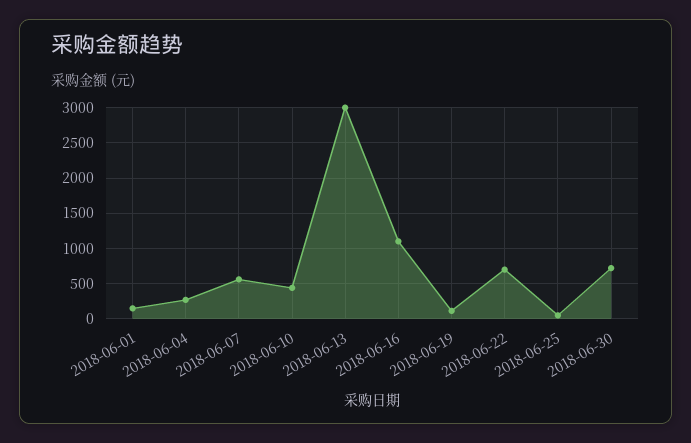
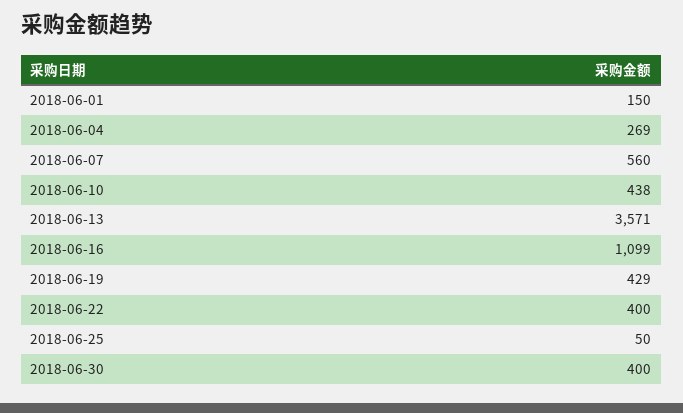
2018-06-13: 3000 -> 3571
2018-06-19: 100 -> 429
2018-06-22: 700 -> 400
2018-06-30: 700 -> 400

